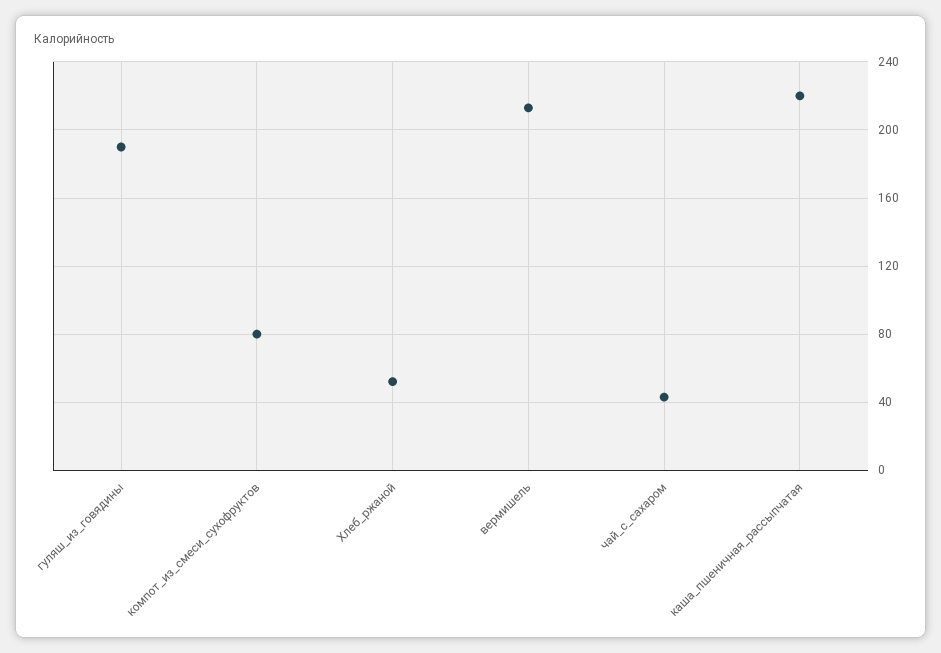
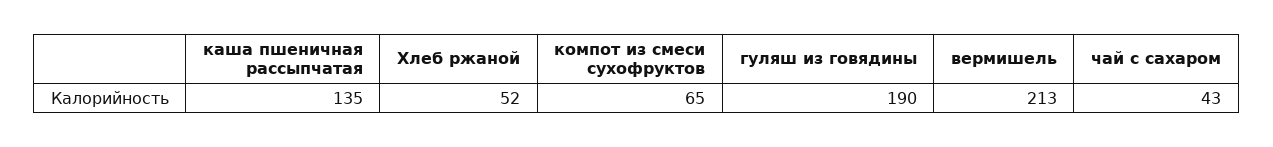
компот_из_смеси_сухофруктов: 80 -> 65
каша_пшеничная_рассыпчатая: 220 -> 135

